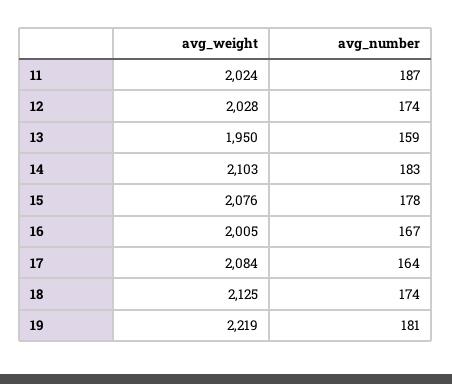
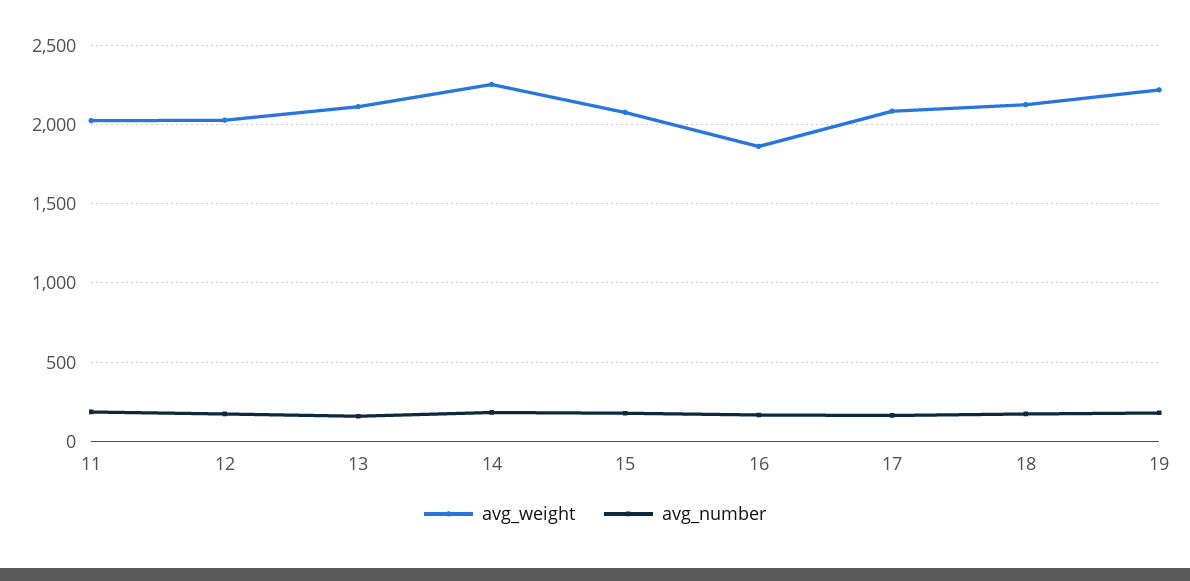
avg_weight, 13: 1950 -> 2100
avg_weight, 14: 2103 -> 2250
avg_weight, 16: 2005 -> 1850

